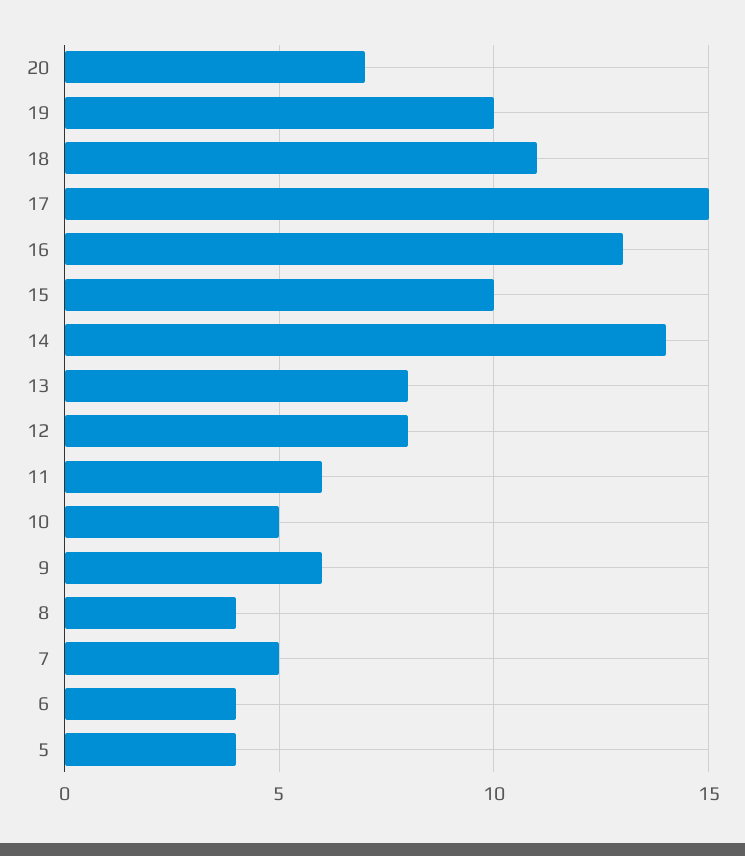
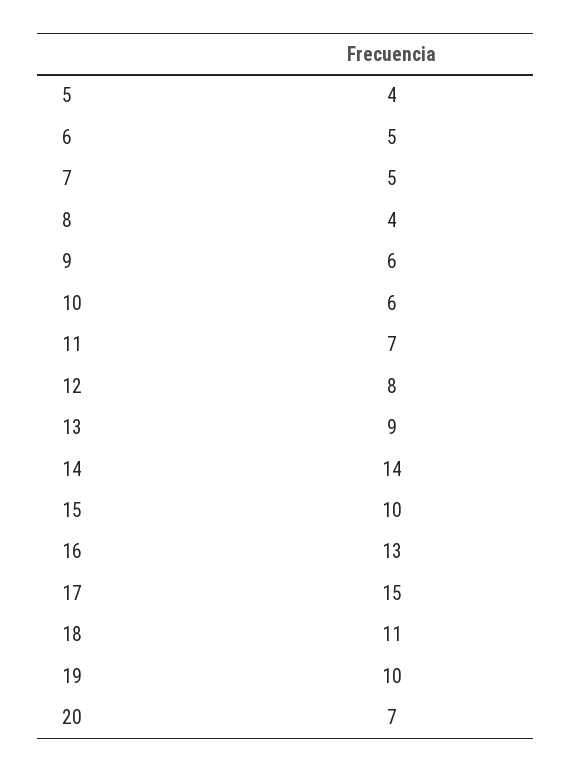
13: 8 -> 9
11: 6 -> 7
10: 5 -> 6
6: 4 -> 5

